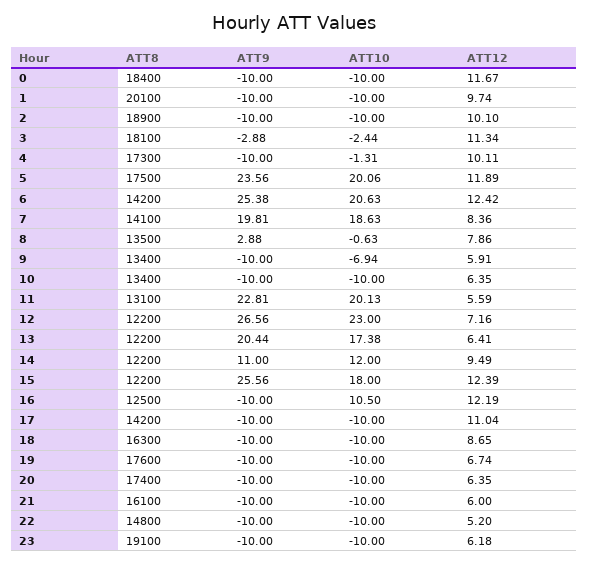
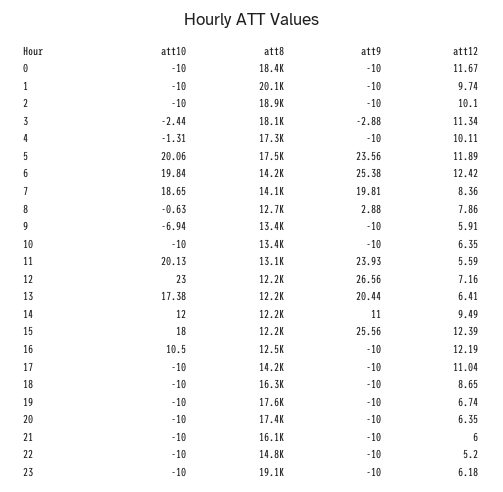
ATT10, 6: 20.63 -> 19.84
ATT10, 7: 18.63 -> 18.65
ATT8, 8: 13500 -> 12700
ATT9, 11: 22.81 -> 23.93

